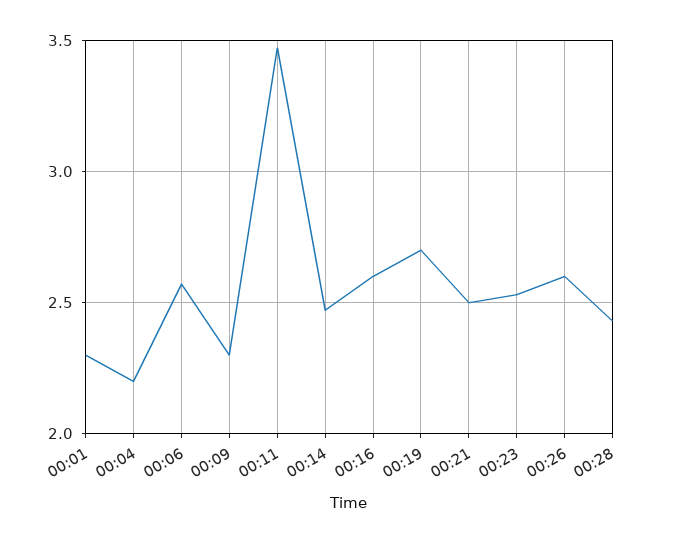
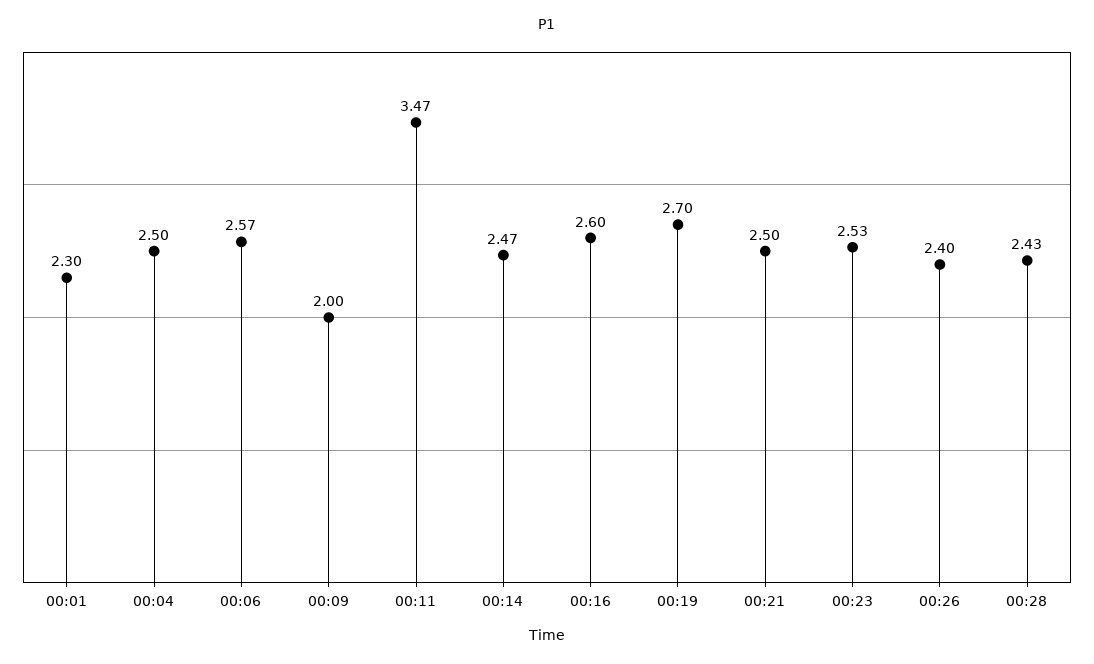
00:04: 2.2 -> 2.5
00:09: 2.3 -> 2
00:26: 2.6 -> 2.4

